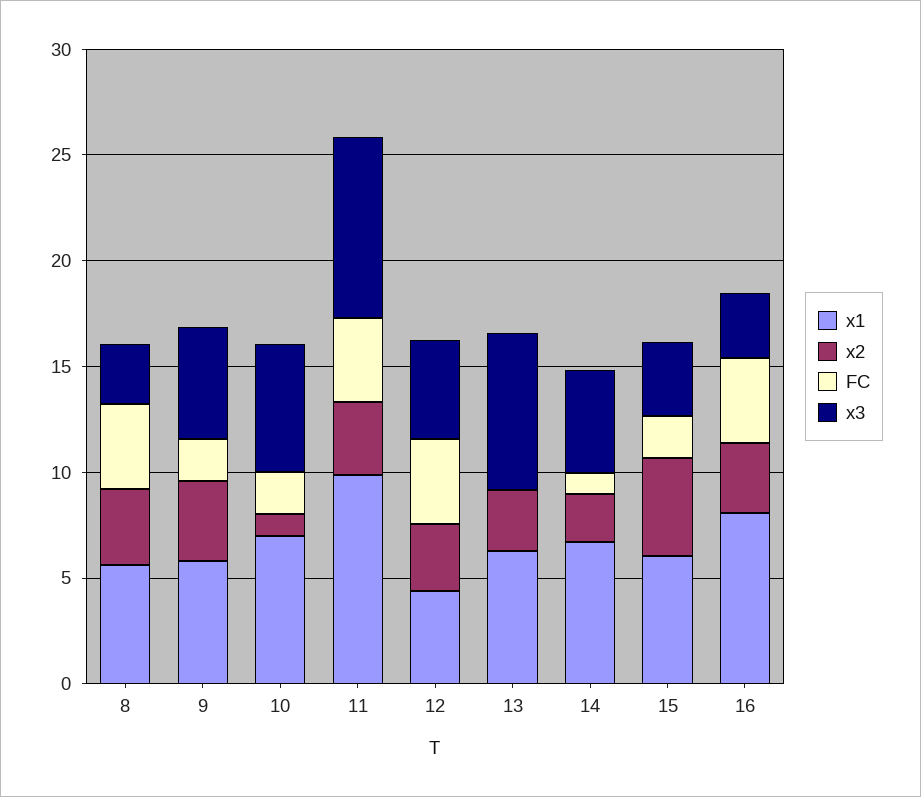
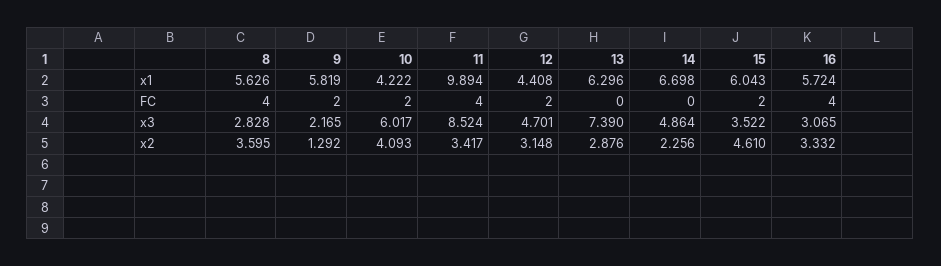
x2, 9: 4 -> 1.292
x3, 9: 5 -> 2.165
x1, 10: 7 -> 4.222
x2, 10: 1 -> 4.093
FC, 12: 4 -> 2
FC, 14: 1 -> 0
x1, 16: 8 -> 5.724

